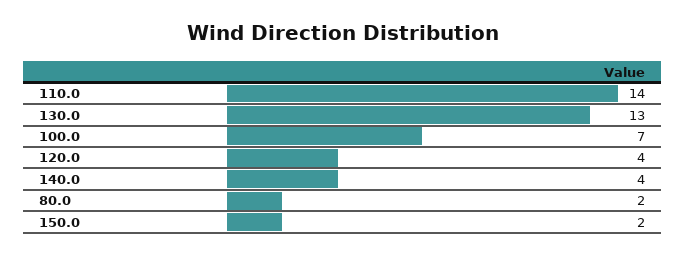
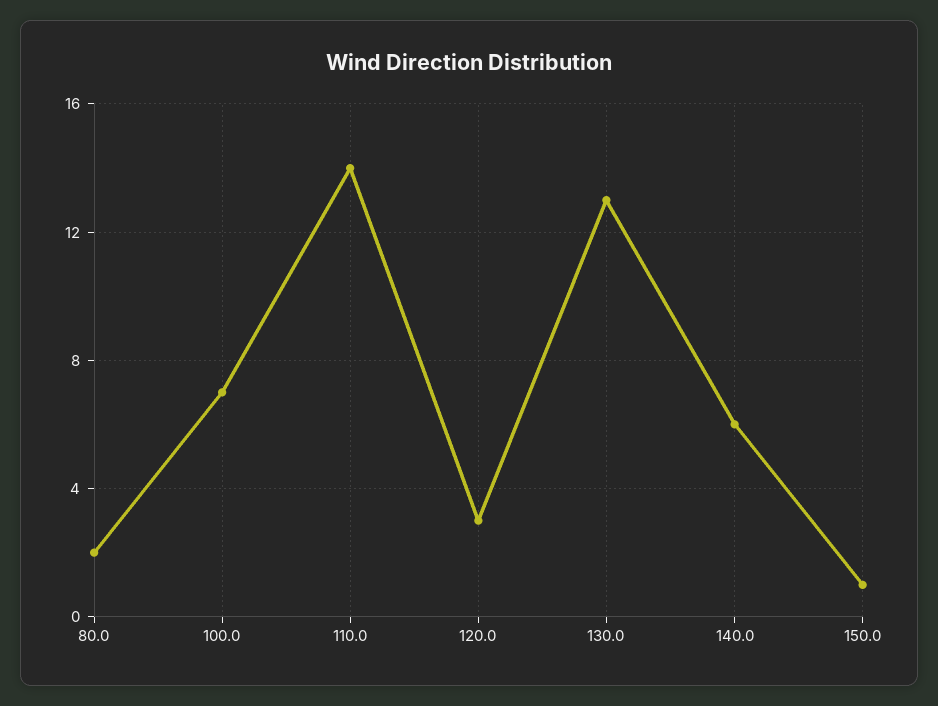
120.0: 4 -> 3
140.0: 4 -> 6
150.0: 2 -> 1

